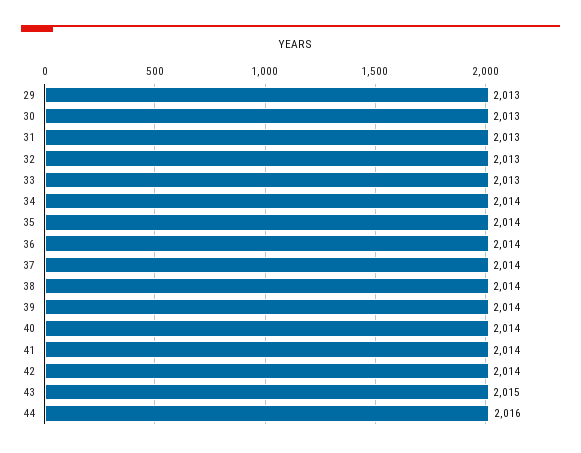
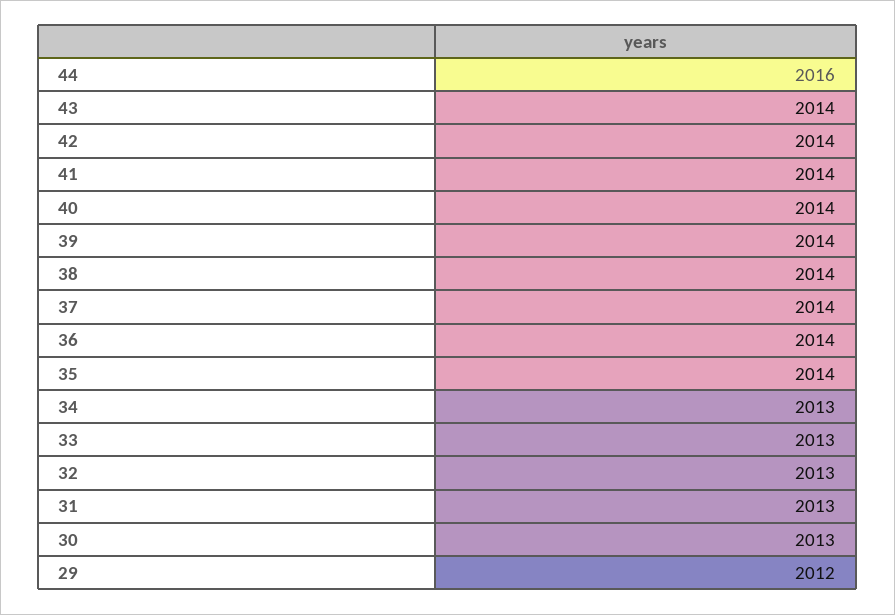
29: 2013 -> 2012
34: 2014 -> 2013
43: 2015 -> 2014

